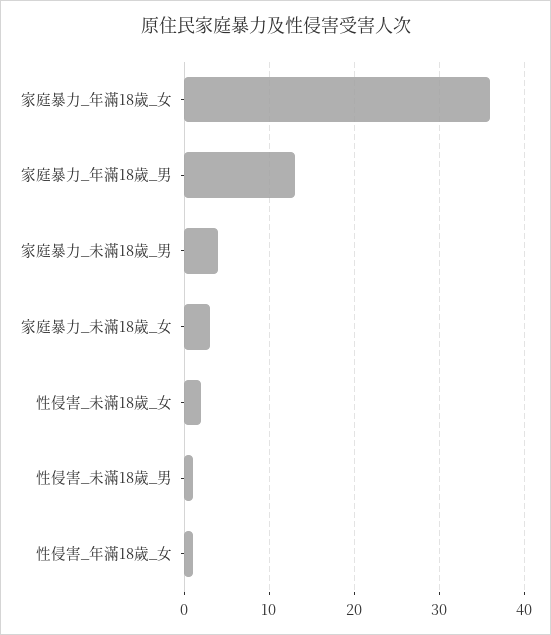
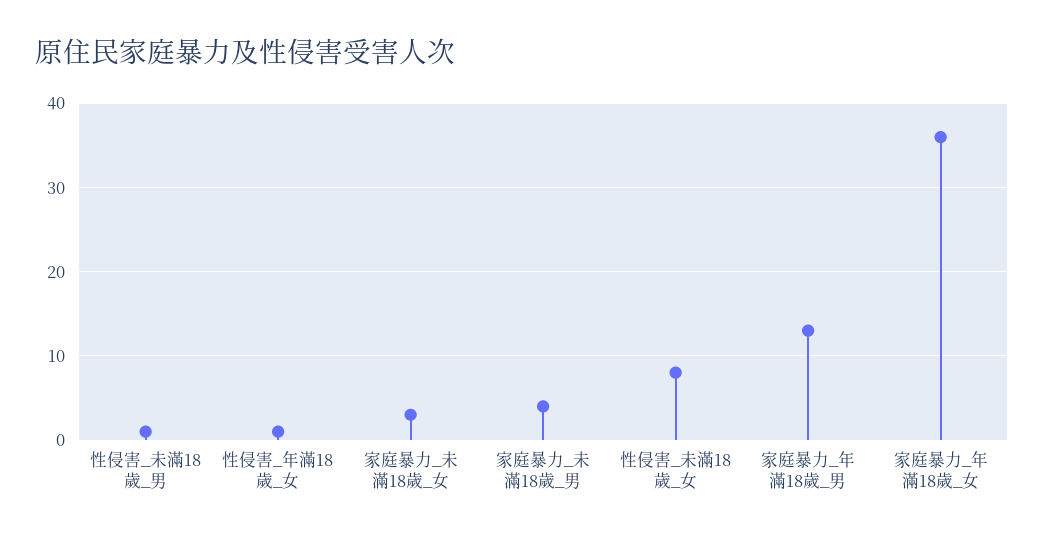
性侵害_未滿18歲_女: 2 -> 8

